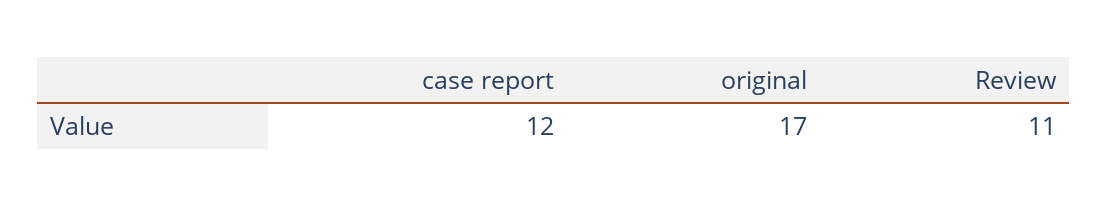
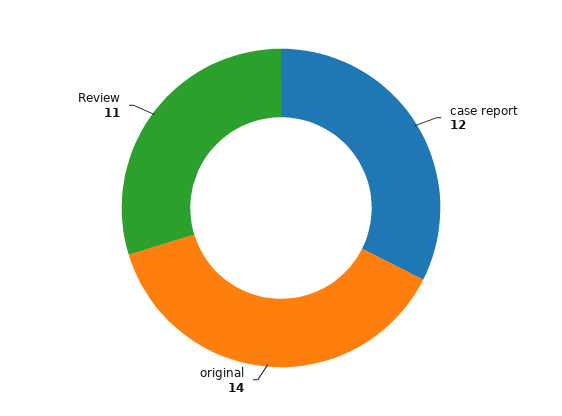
original: 17 -> 14

